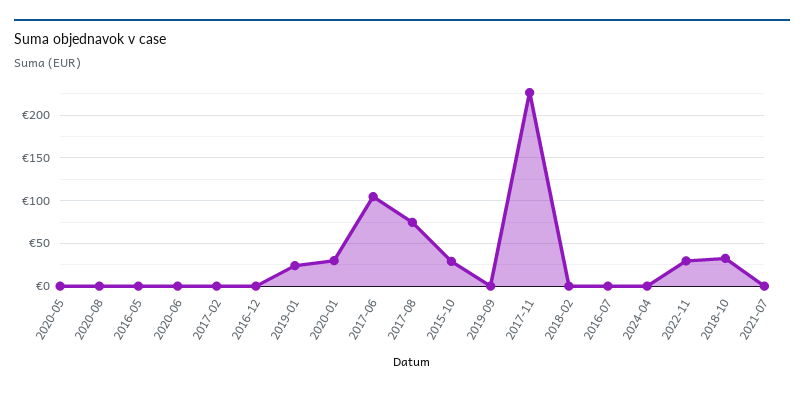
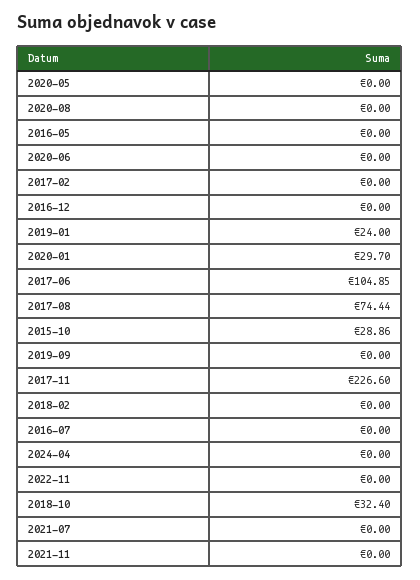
2022-11: 30 -> 0
2021-11: none -> 0

